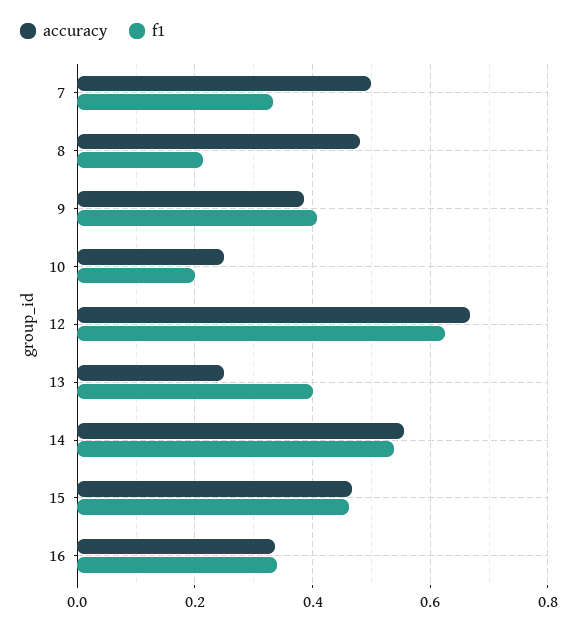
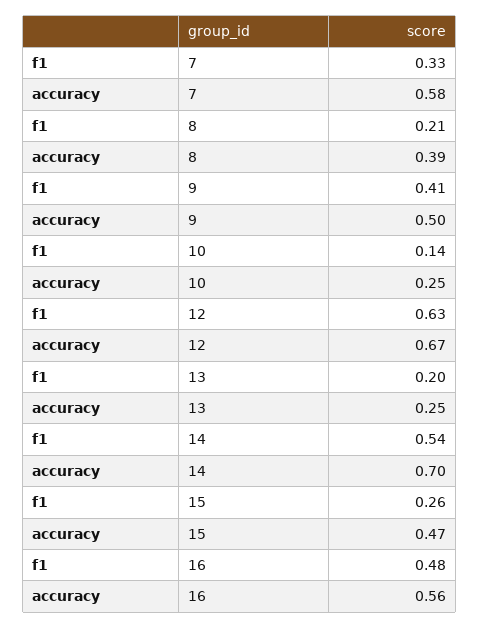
accuracy, 7: 0.5 -> 0.58
accuracy, 8: 0.48 -> 0.39
accuracy, 9: 0.38 -> 0.5
f1, 10: 0.2 -> 0.14
f1, 13: 0.4 -> 0.2
accuracy, 14: 0.56 -> 0.7
f1, 15: 0.46 -> 0.26
accuracy, 16: 0.34 -> 0.56
f1, 16: 0.34 -> 0.48

